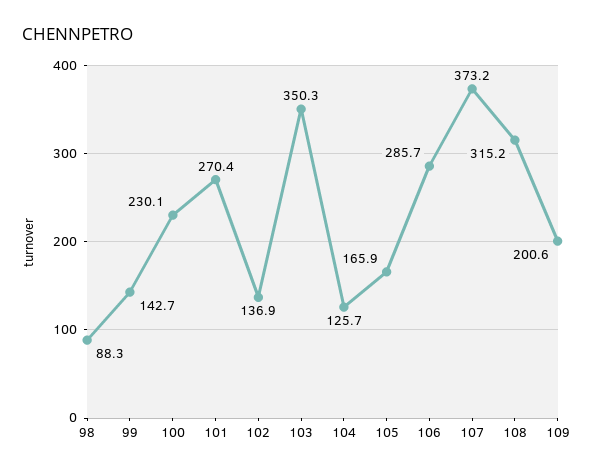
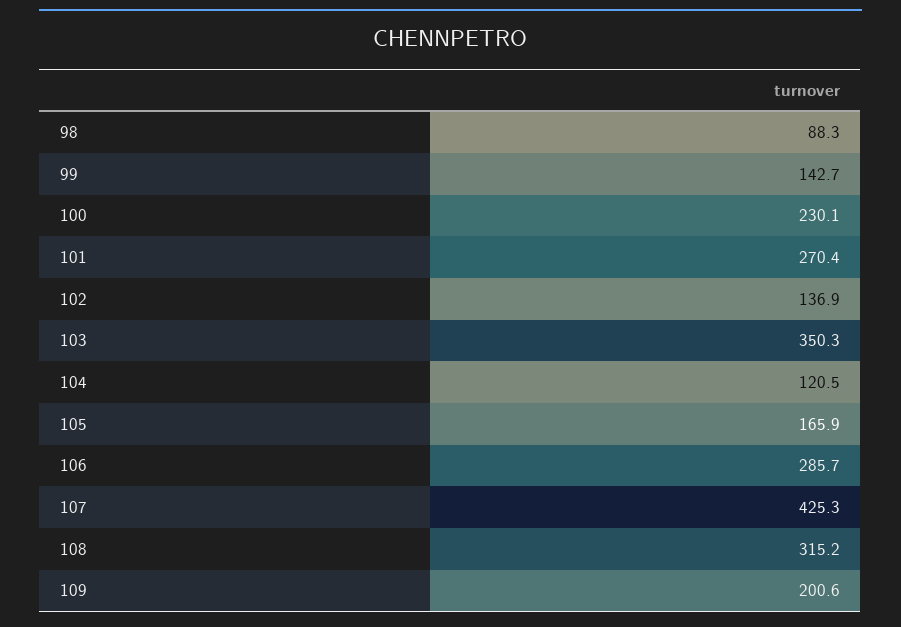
104: 125.7 -> 120.5
107: 373.2 -> 425.3

